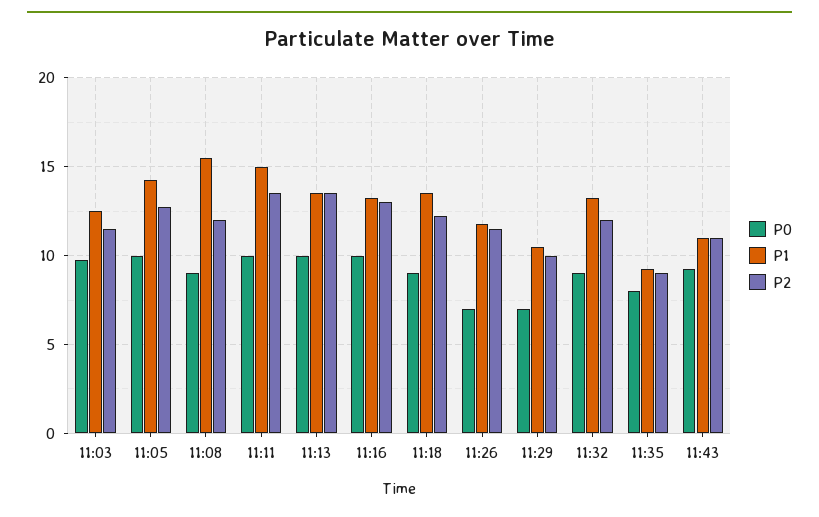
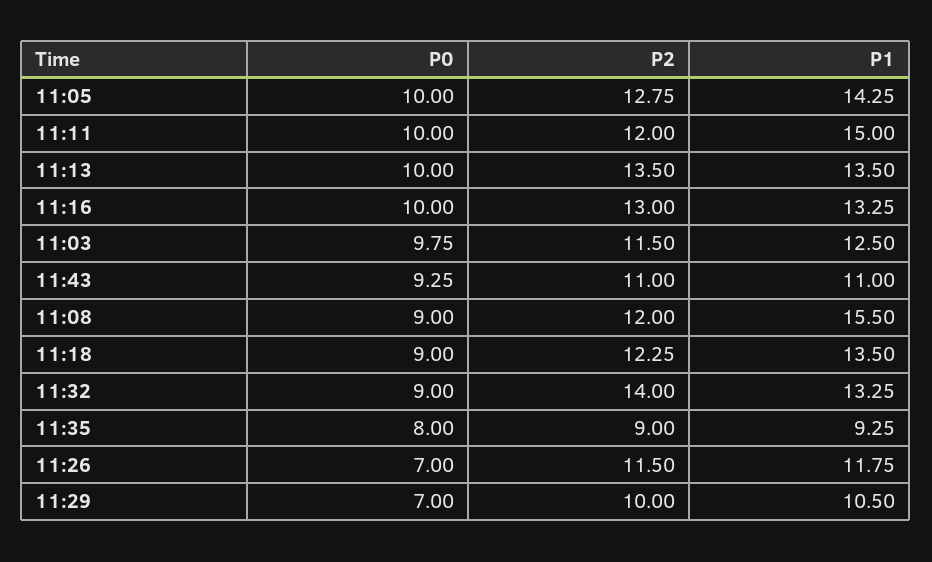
P2, 11:11: 13.5 -> 12
P2, 11:32: 12 -> 14

